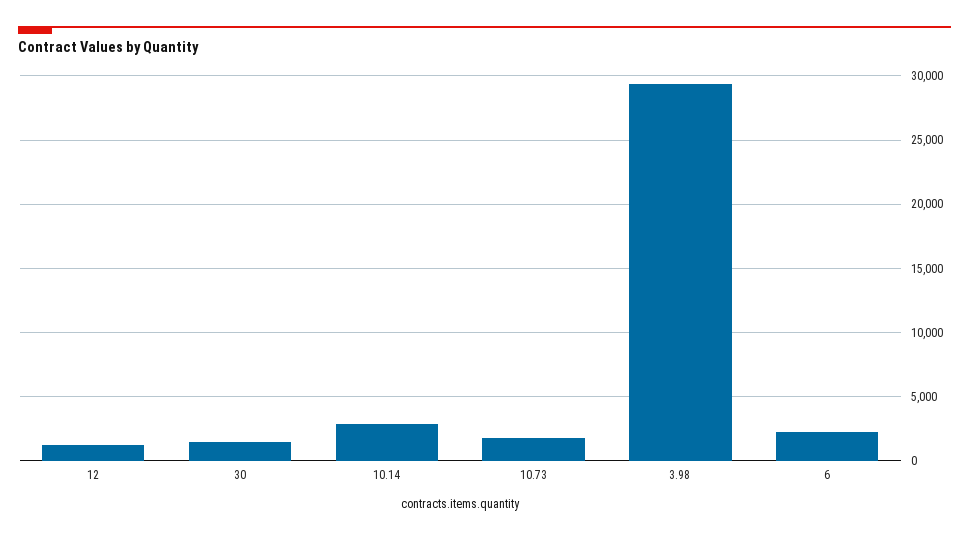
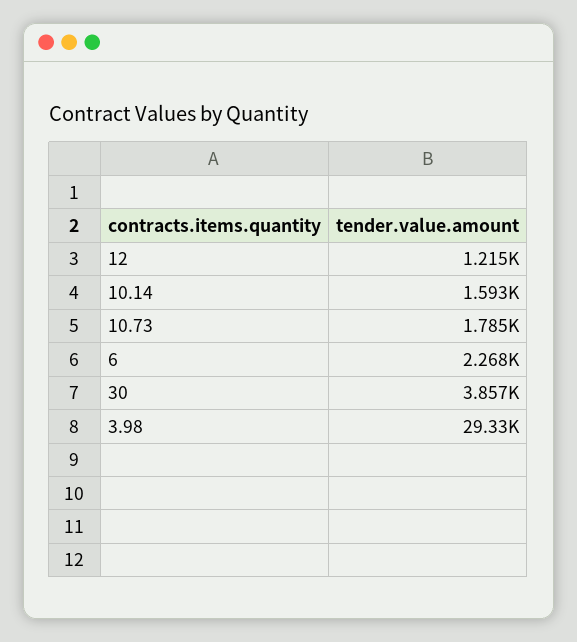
30: 1500 -> 3857
10.14: 3000 -> 1593

